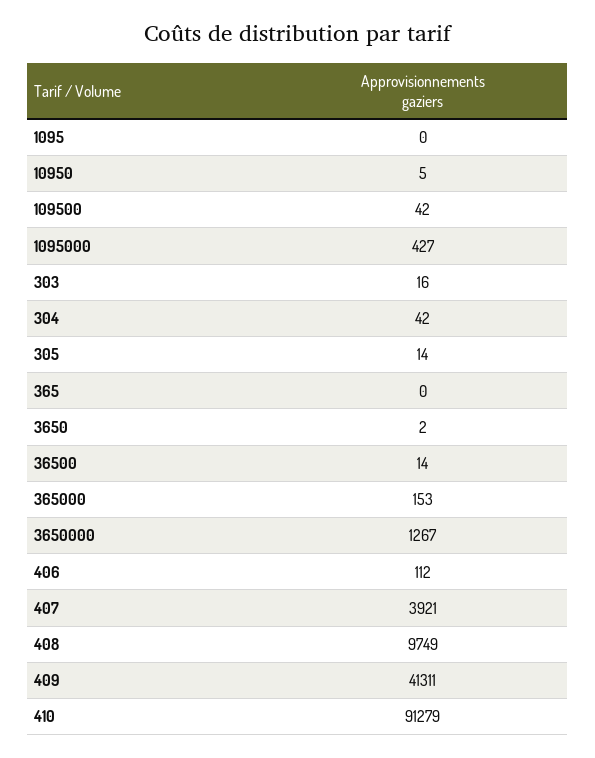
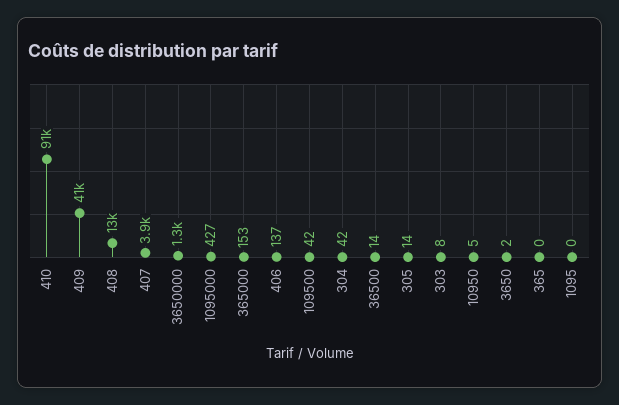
303: 16 -> 8
406: 112 -> 137
408: 9749 -> 13000

